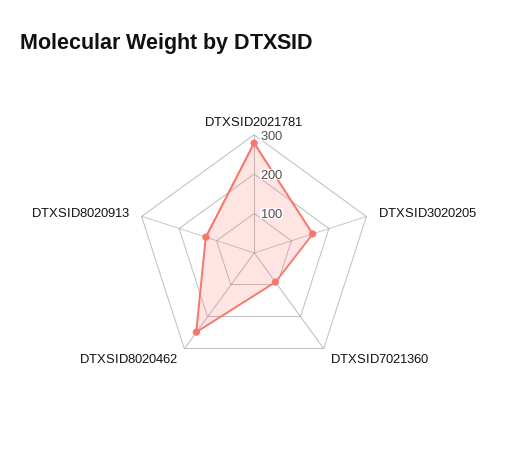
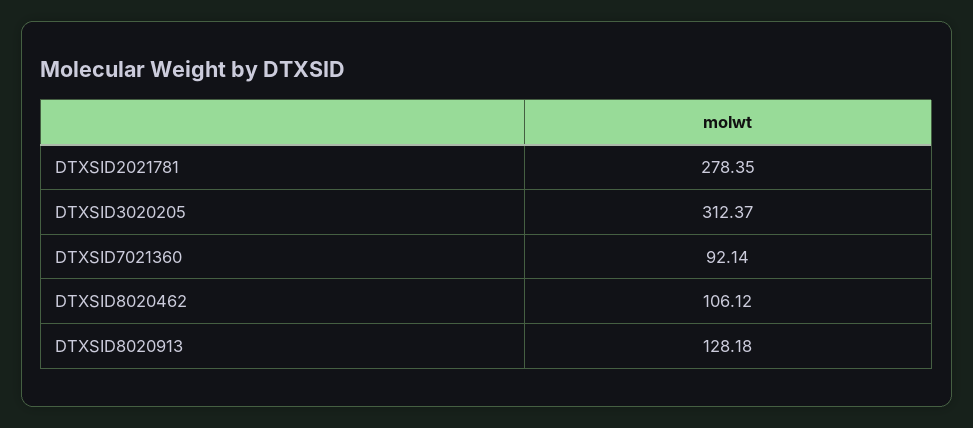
DTXSID3020205: 150 -> 312.37
DTXSID8020462: 250 -> 106.12

